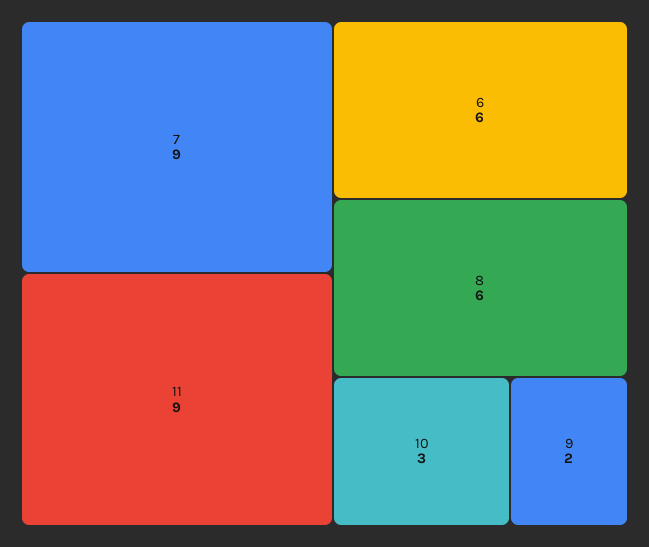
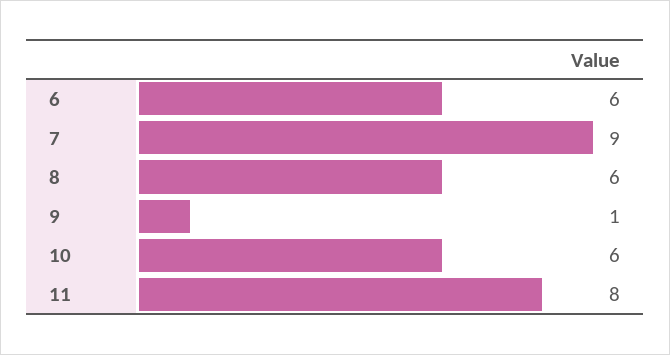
11: 9 -> 8
10: 3 -> 6
9: 2 -> 1

